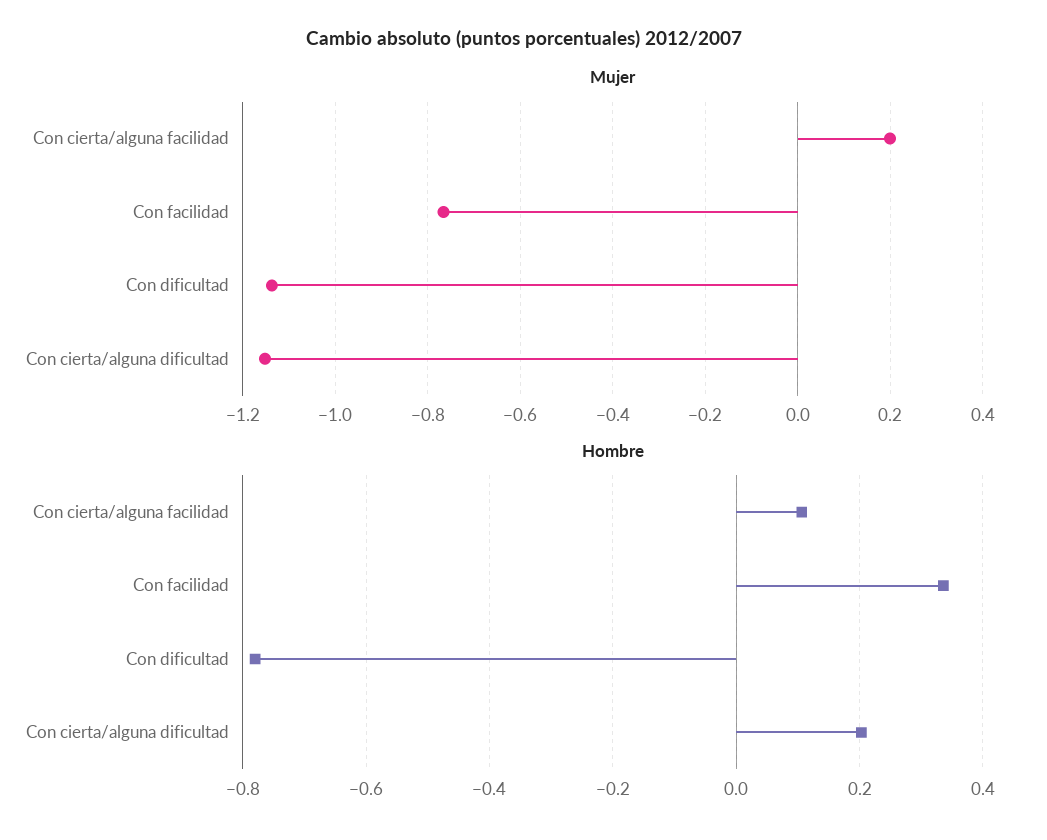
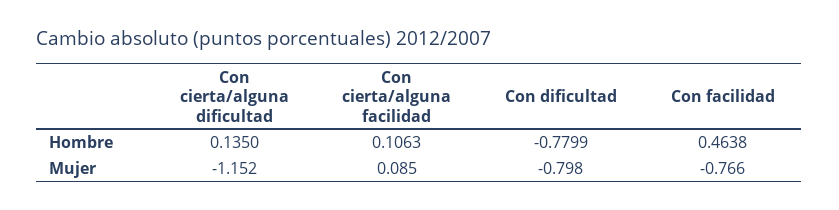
Mujer, Con cierta/alguna facilidad: 0.2 -> 0.085
Mujer, Con dificultad: -1.14 -> -0.798
Hombre, Con facilidad: 0.34 -> 0.4638
Hombre, Con cierta/alguna dificultad: 0.2 -> 0.135

